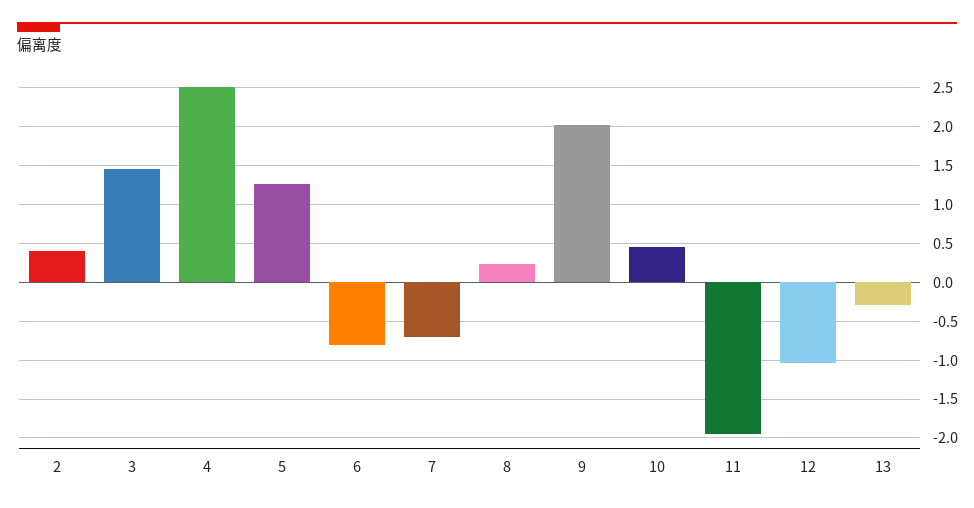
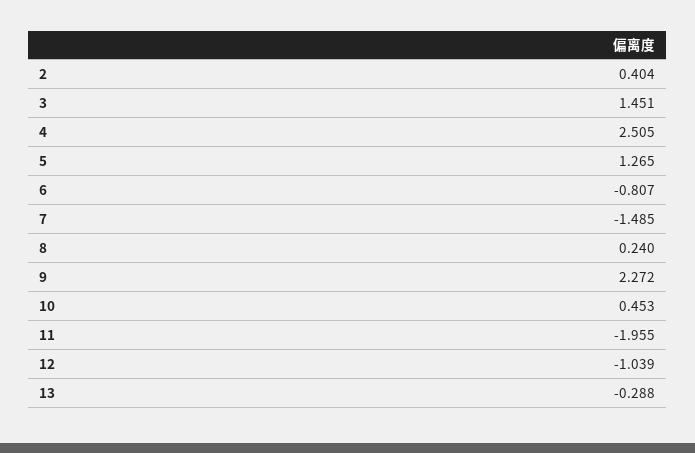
7: -0.7 -> -1.485
9: 2 -> 2.272

